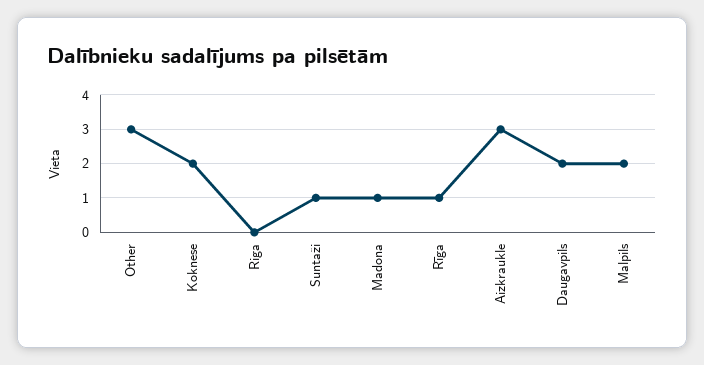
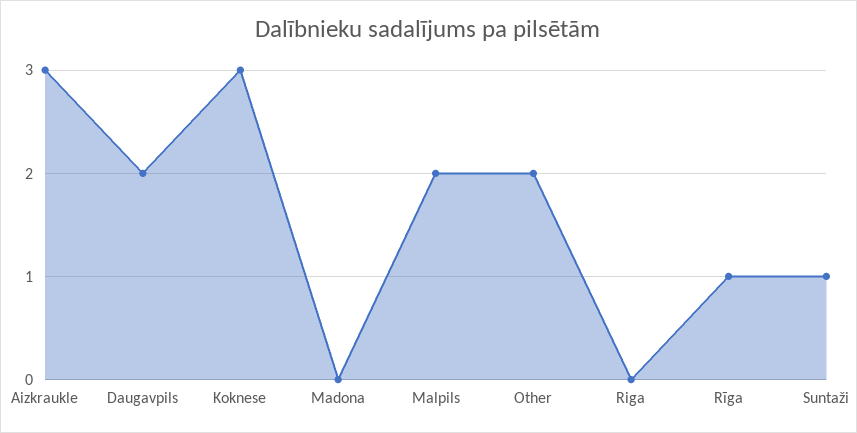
Other: 3 -> 2
Koknese: 2 -> 3
Madona: 1 -> 0

